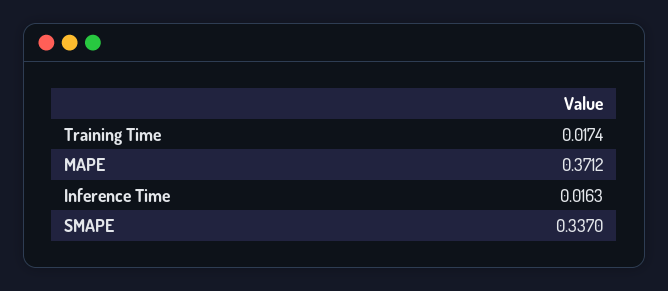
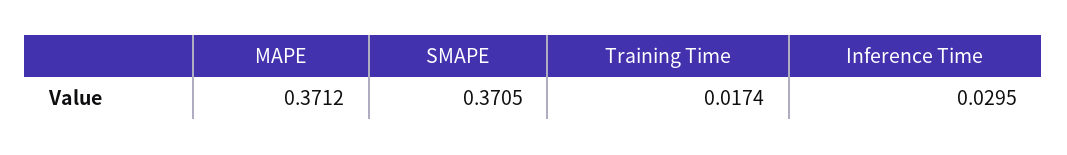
Inference Time: 0.0163 -> 0.0295
SMAPE: 0.337 -> 0.3705

